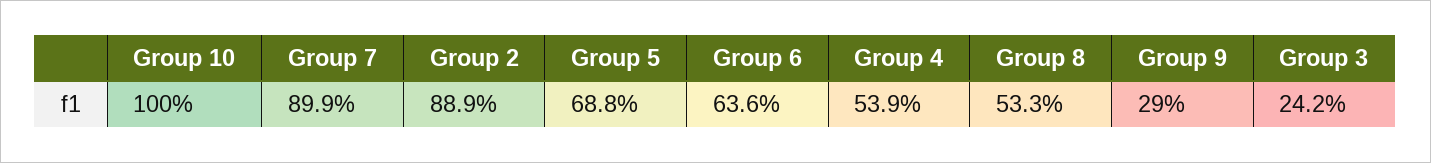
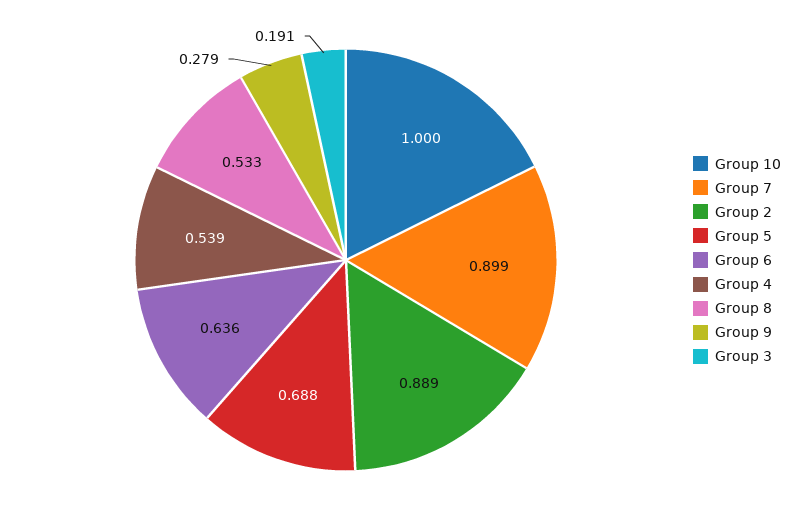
Group 9: 0.29 -> 0.279
Group 3: 0.242 -> 0.191

